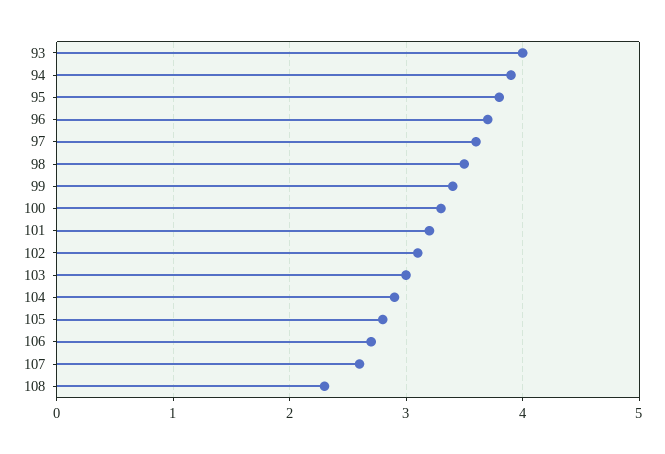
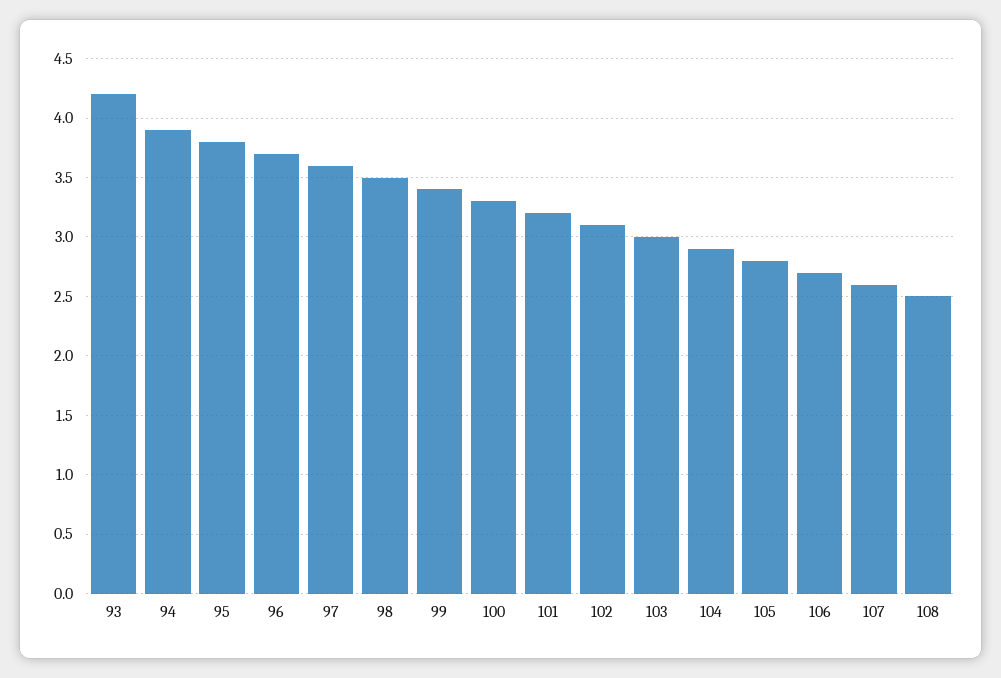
93: 4 -> 4.2
108: 2.3 -> 2.5

